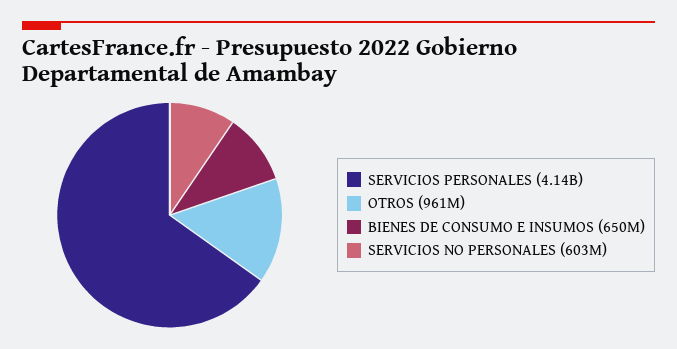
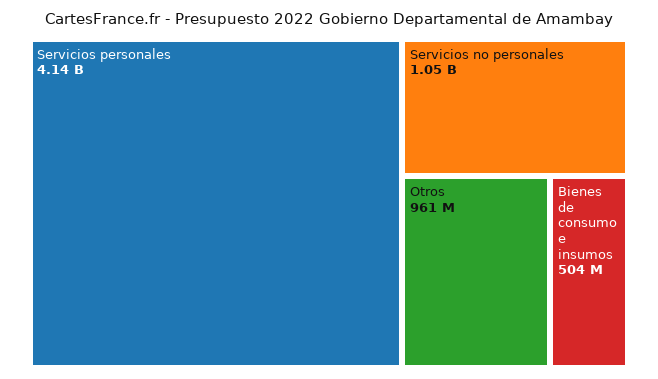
BIENES DE CONSUMO E INSUMOS: 650000000 -> 504000000
SERVICIOS NO PERSONALES: 603000000 -> 1050000000

